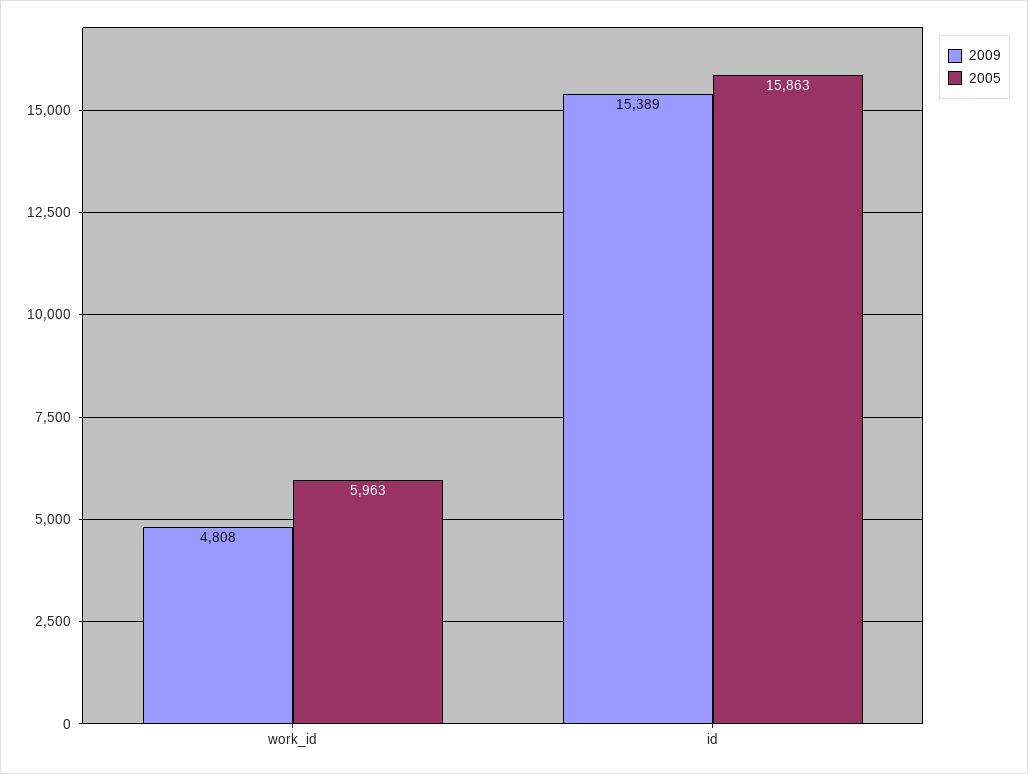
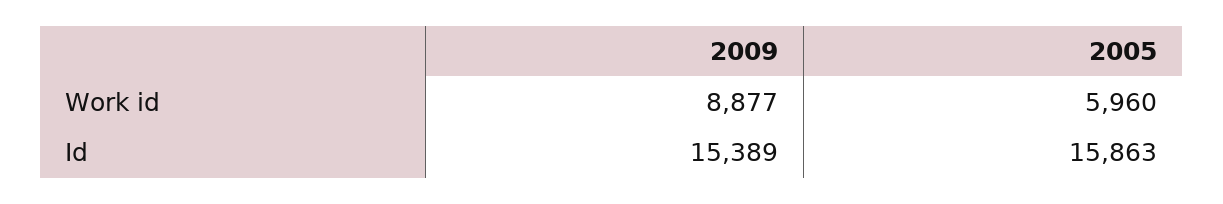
2009, work_id: 4808 -> 8877
2005, work_id: 5963 -> 5960

